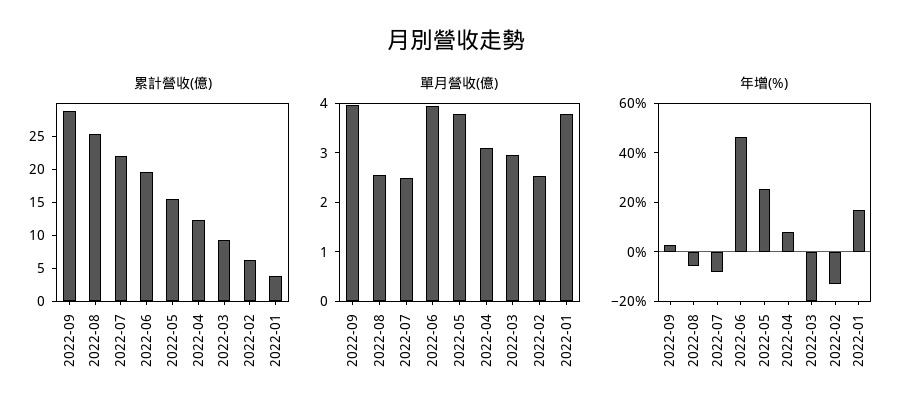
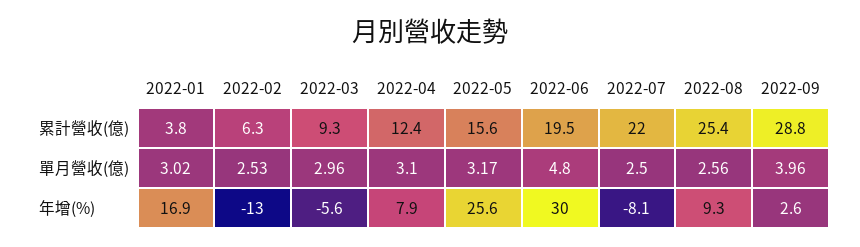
單月營收(億), 2022-06: 4 -> 4.8
單月營收(億), 2022-05: 3.8 -> 3.17
單月營收(億), 2022-01: 3.8 -> 3.02
年增(%), 2022-08: -5 -> 9.3
年增(%), 2022-06: 45 -> 30
年增(%), 2022-03: -20 -> -5.6

